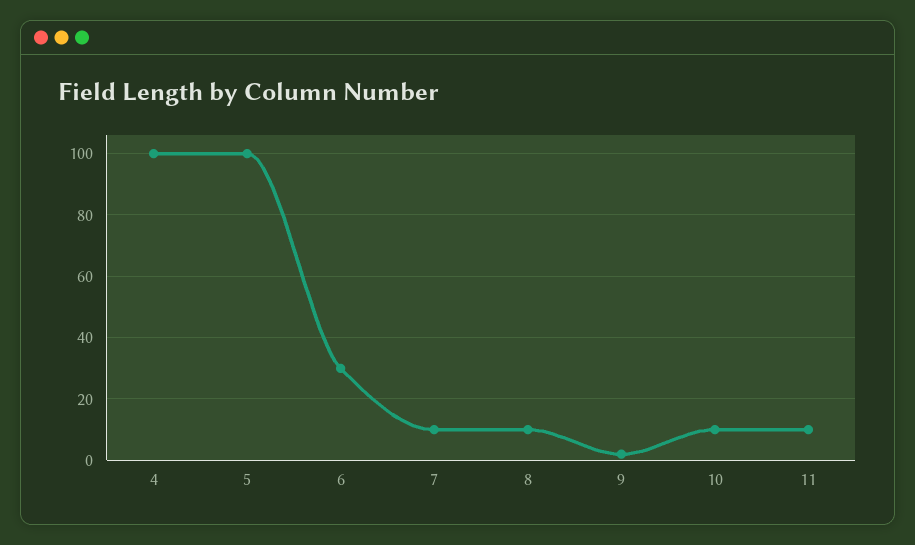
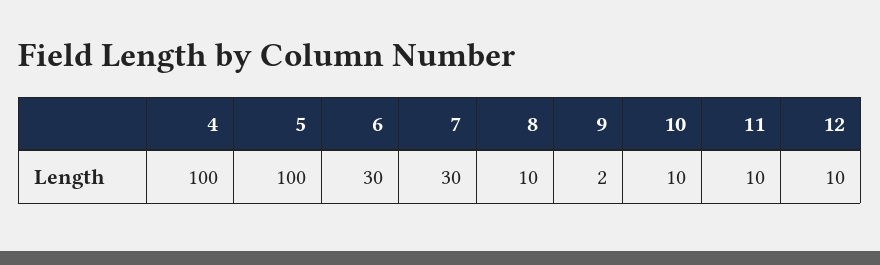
7: 10 -> 30
12: none -> 10

